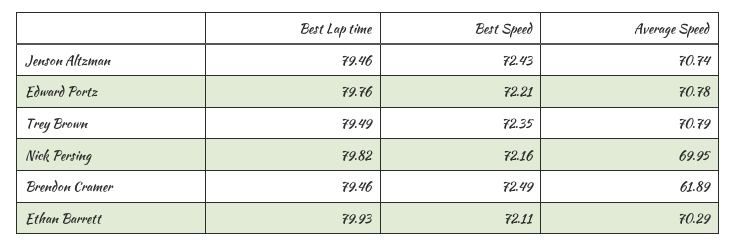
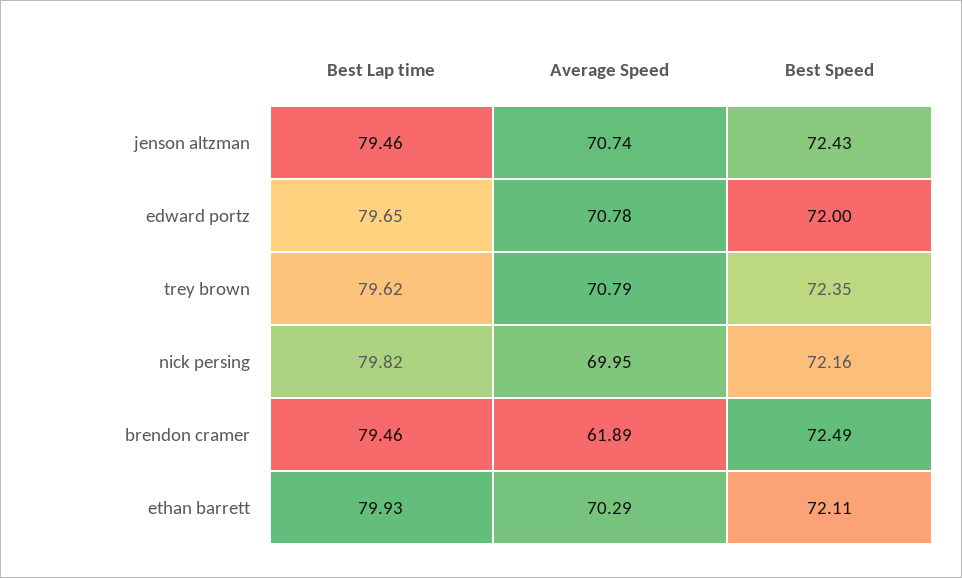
Best Lap time, Edward Portz: 79.76 -> 79.65
Best Speed, Edward Portz: 72.21 -> 72
Best Lap time, Trey Brown: 79.49 -> 79.62

